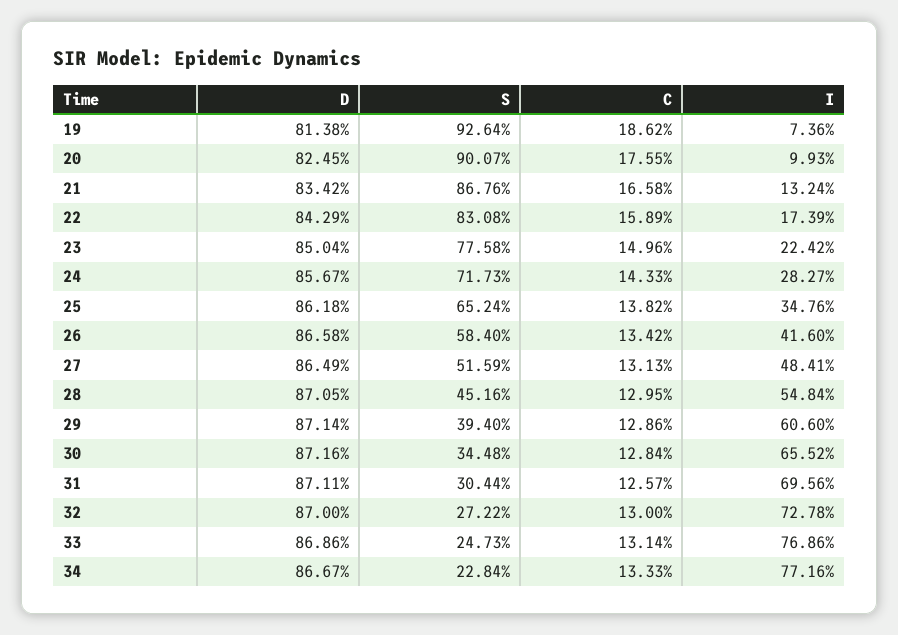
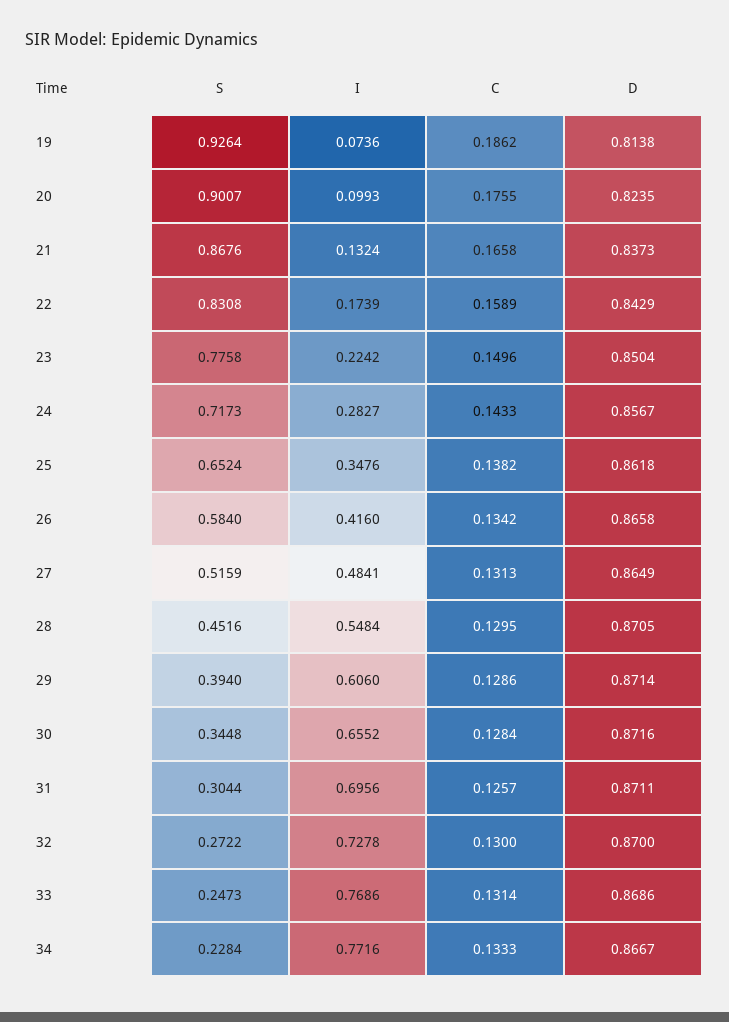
D, 20: 0.8245 -> 0.8235
D, 21: 0.8342 -> 0.8373

